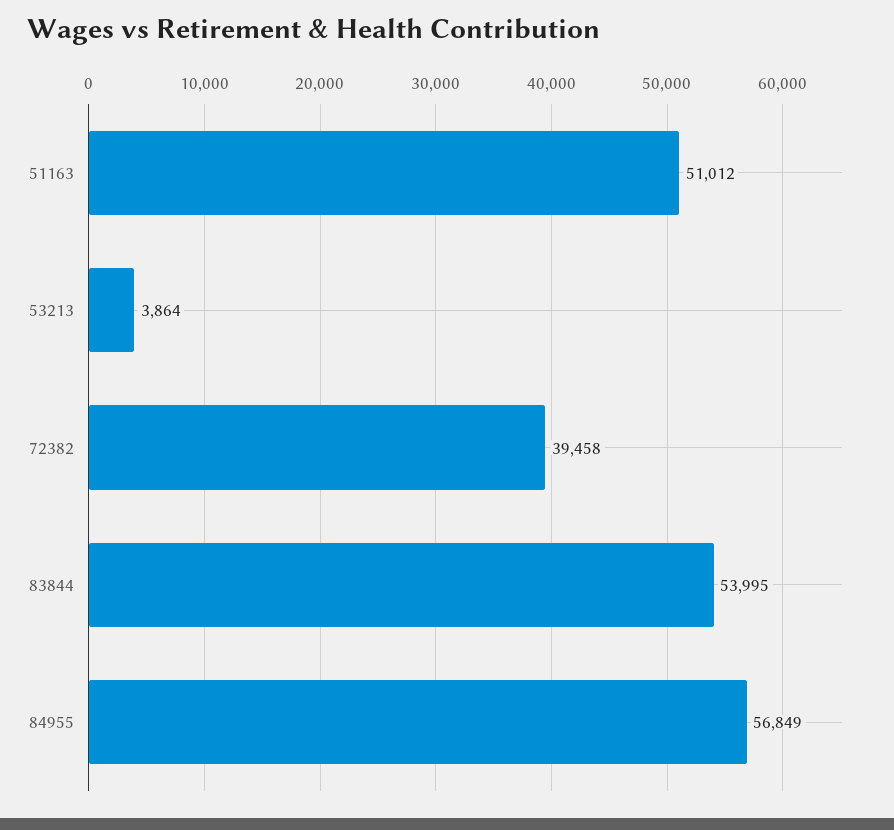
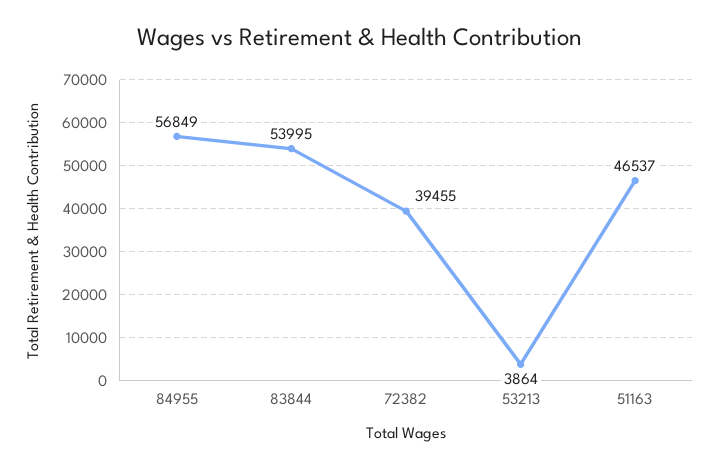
51163: 51012 -> 46537
72382: 39458 -> 39455

